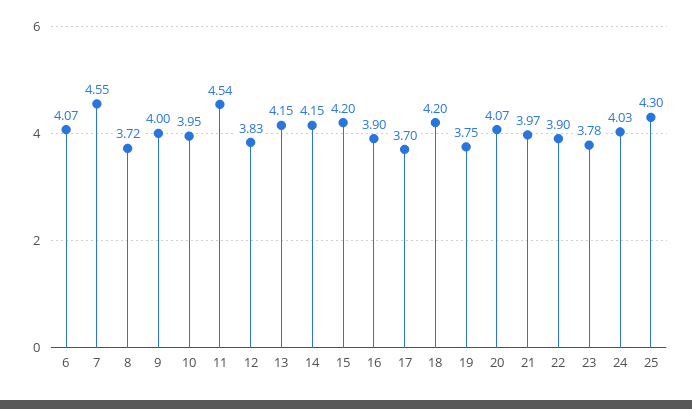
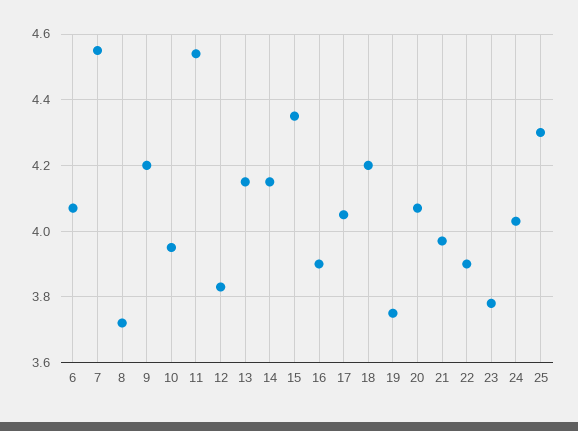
9: 4 -> 4.2
15: 4.2 -> 4.35
17: 3.7 -> 4.05

